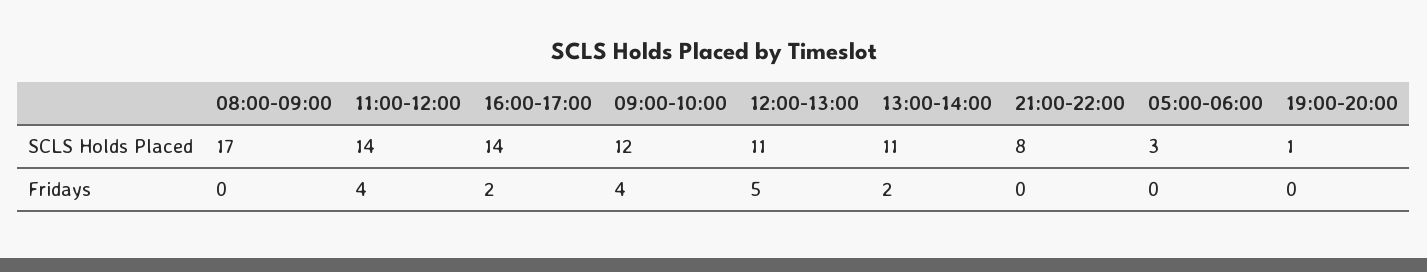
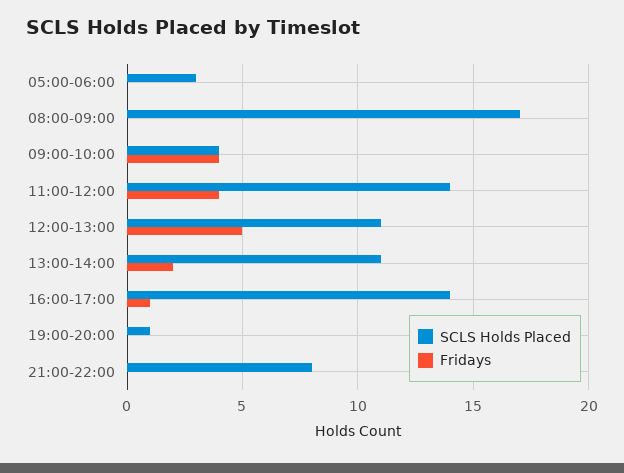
SCLS Holds Placed, 09:00-10:00: 12 -> 4
Fridays, 16:00-17:00: 2 -> 1

